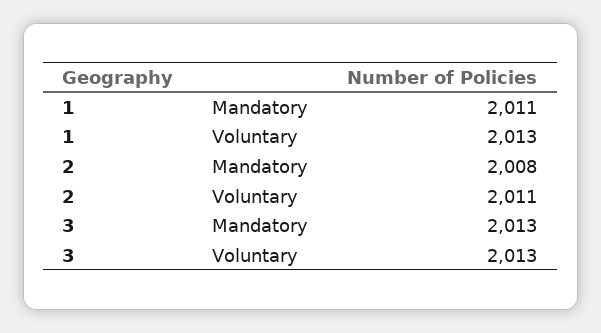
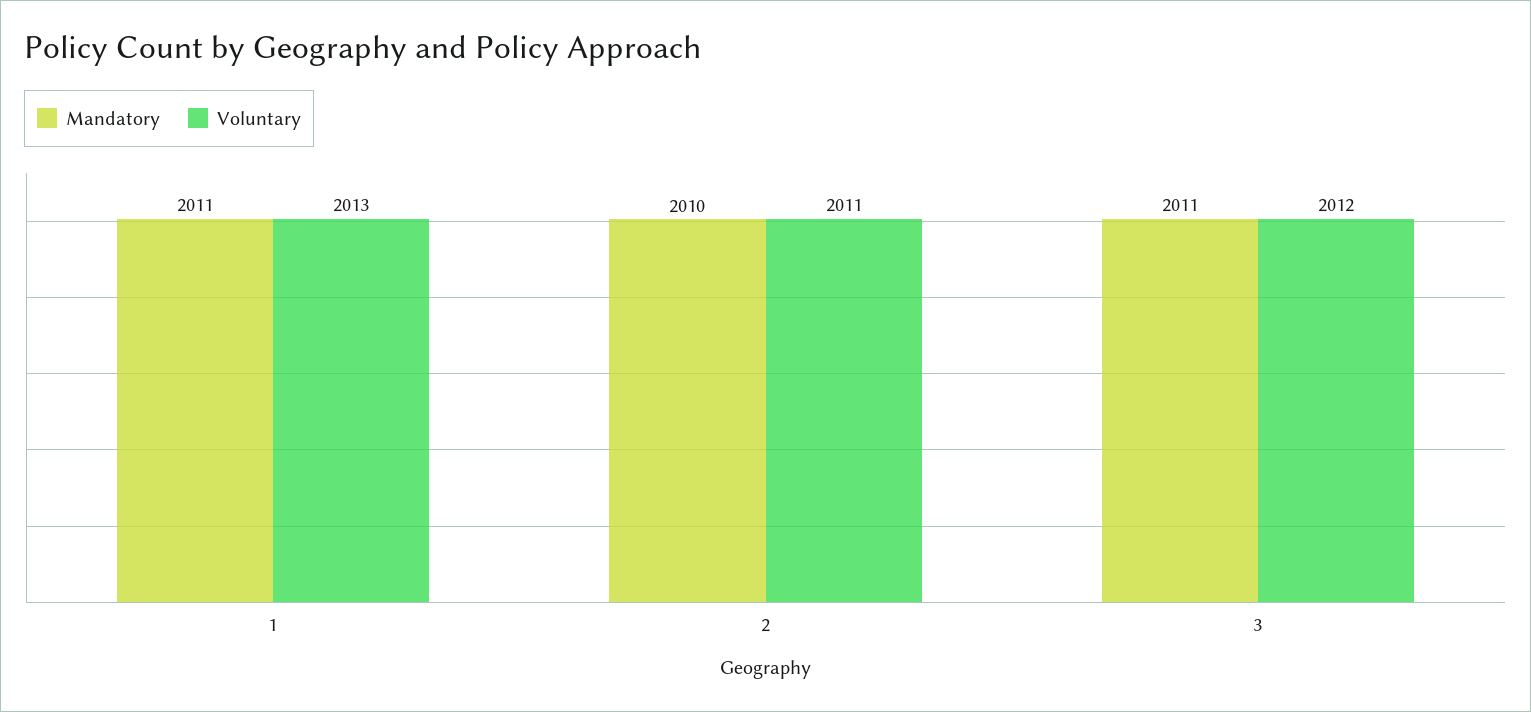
Mandatory, 2: 2008 -> 2010
Mandatory, 3: 2013 -> 2011
Voluntary, 3: 2013 -> 2012

